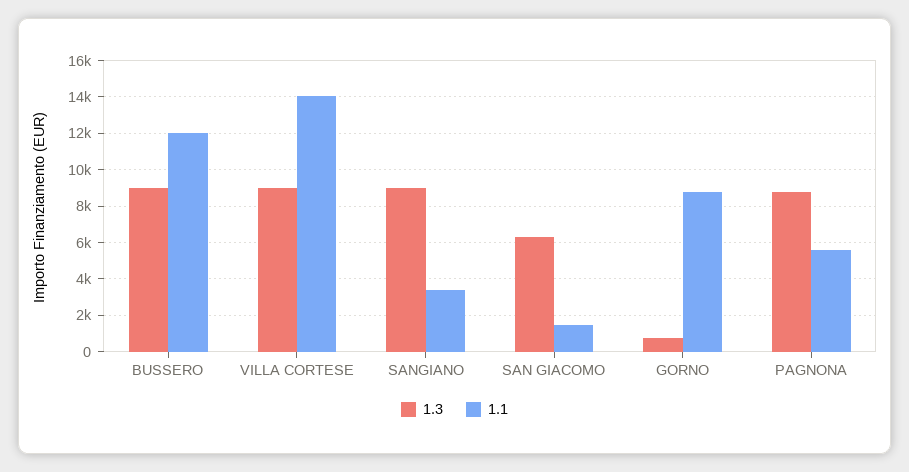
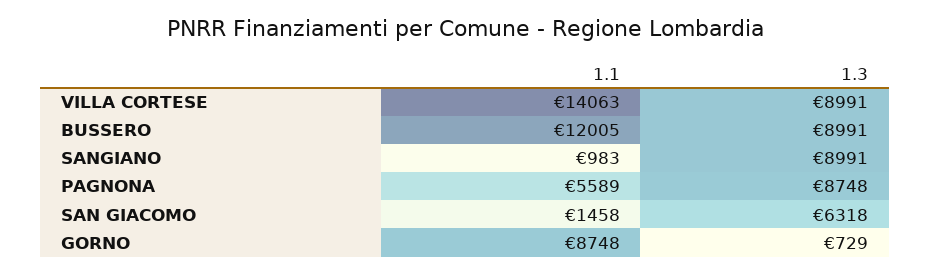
1.1, SANGIANO: 3500 -> 983

